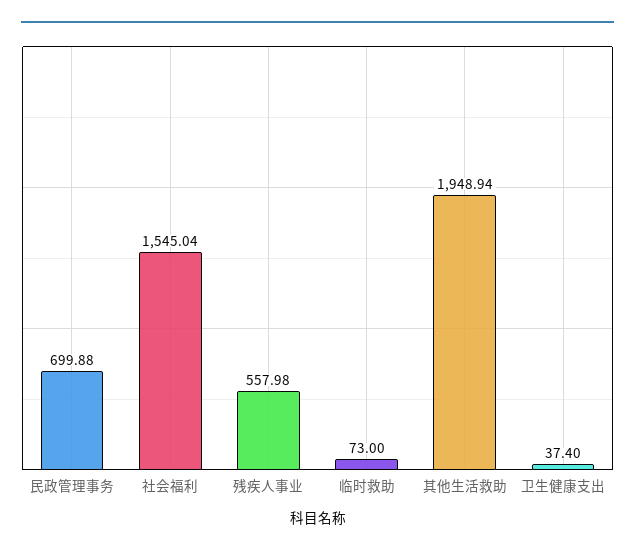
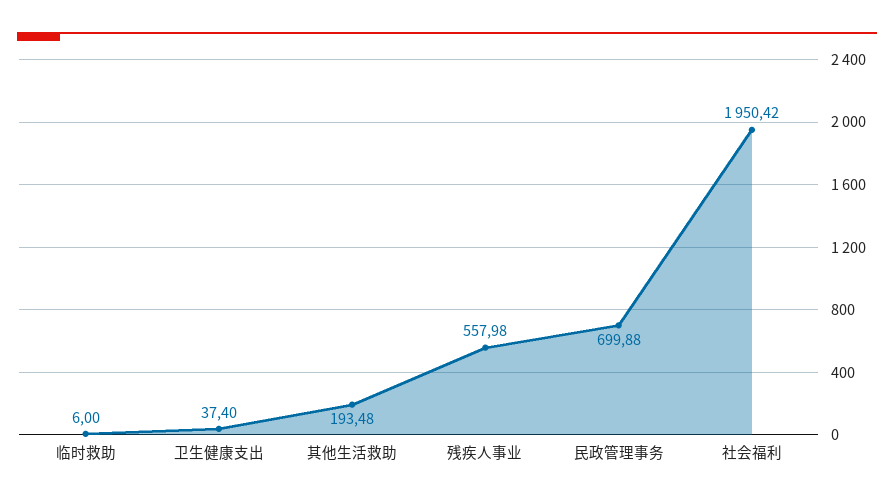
社会福利: 1545.04 -> 1950.42
临时救助: 73 -> 6
其他生活救助: 1948.94 -> 193.48

